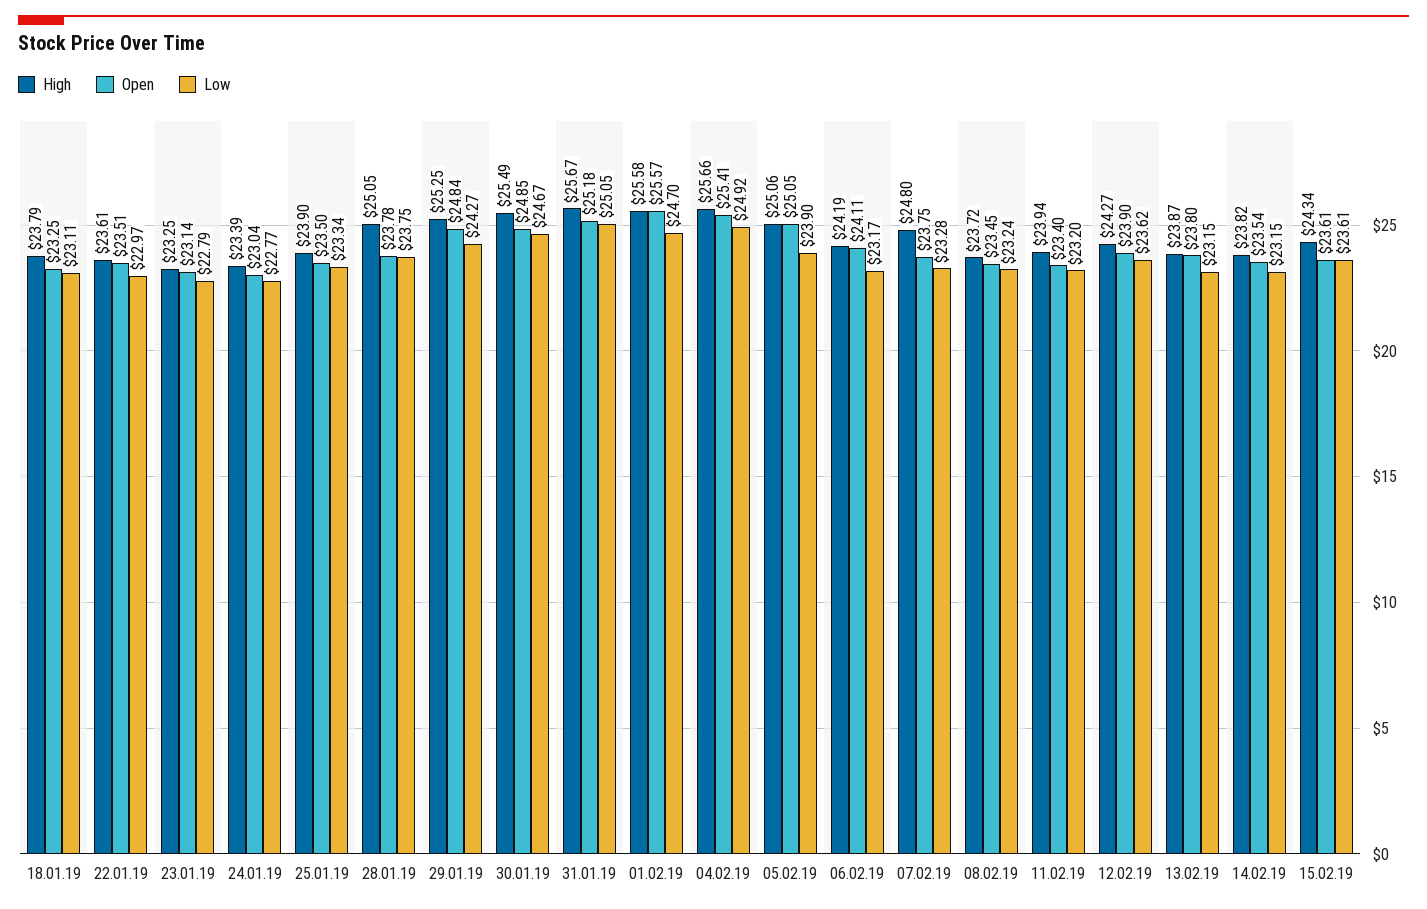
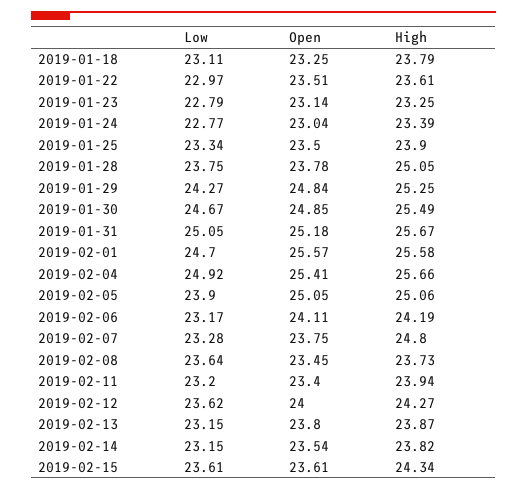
High, 08.02.19: 23.72 -> 23.73
Low, 08.02.19: 23.24 -> 23.64
Open, 12.02.19: 23.9 -> 24

